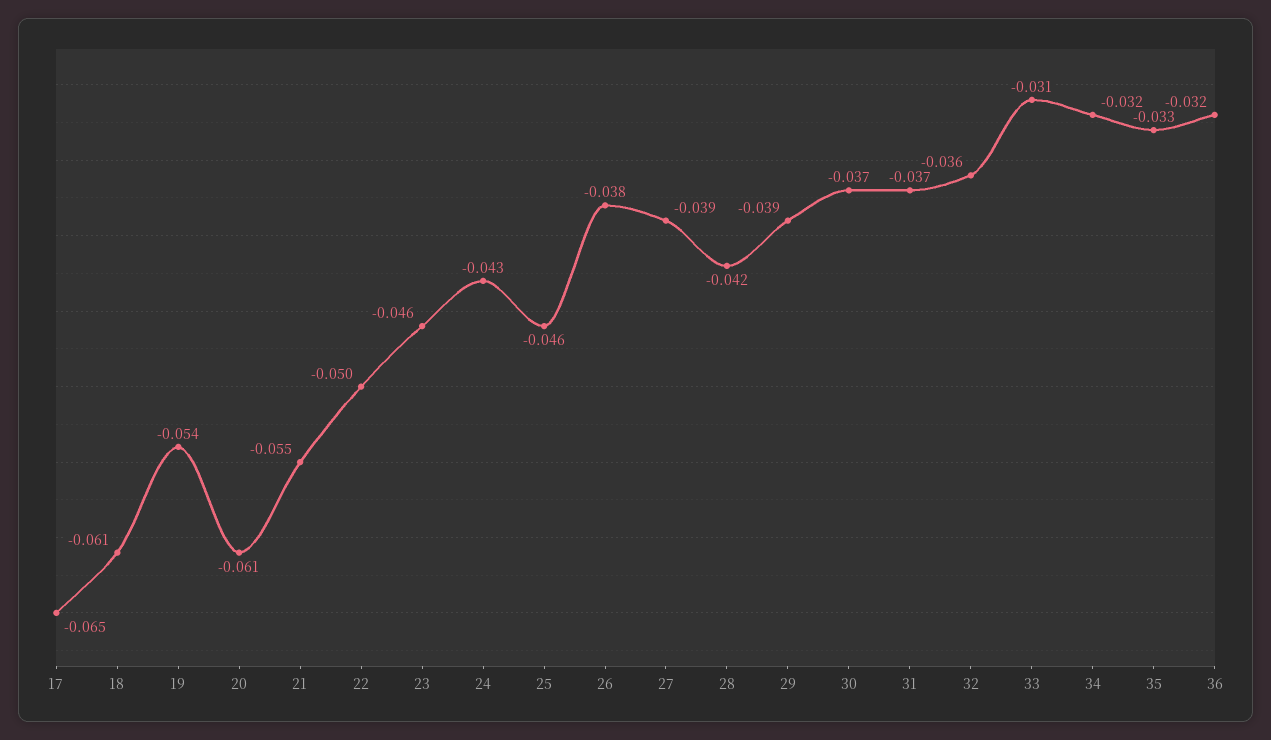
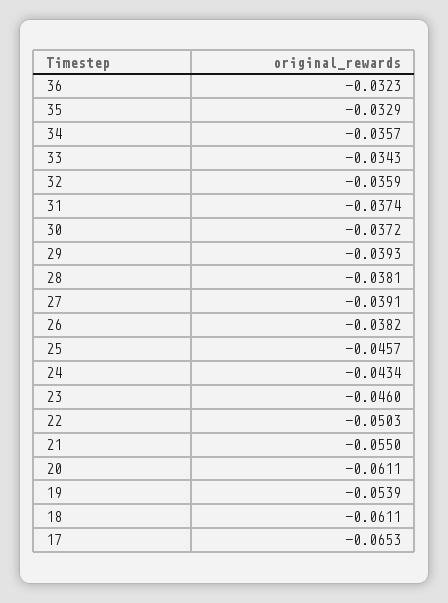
28: -0.042 -> -0.0381
33: -0.031 -> -0.0343
34: -0.032 -> -0.0357

